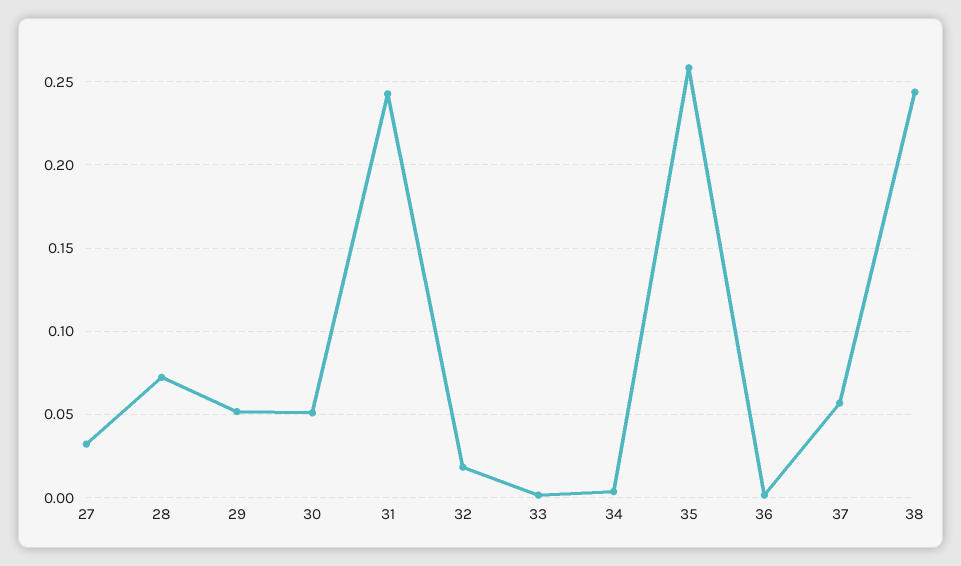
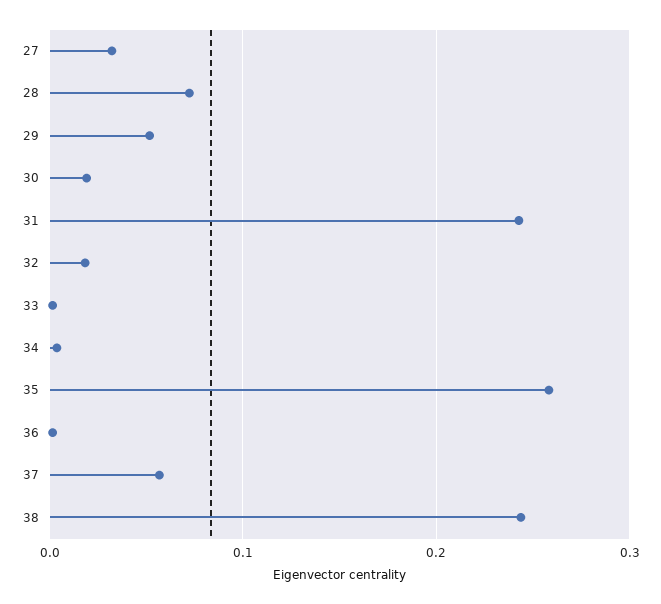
30: 0.05 -> 0.02

